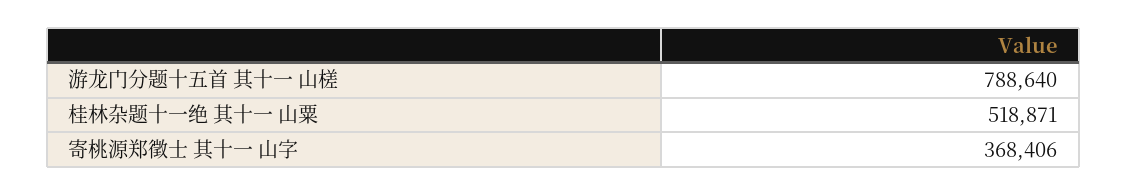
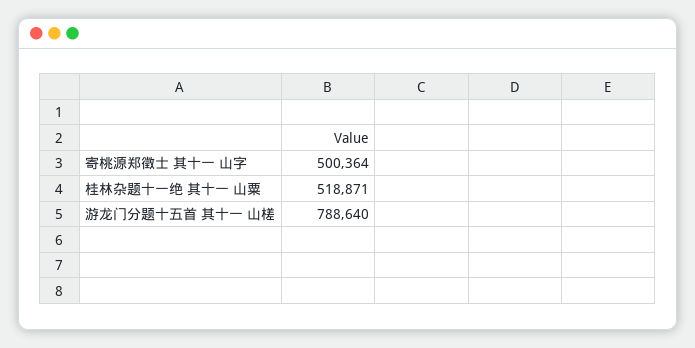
寄桃源郑徵士 其十一 山字: 368406 -> 500364

